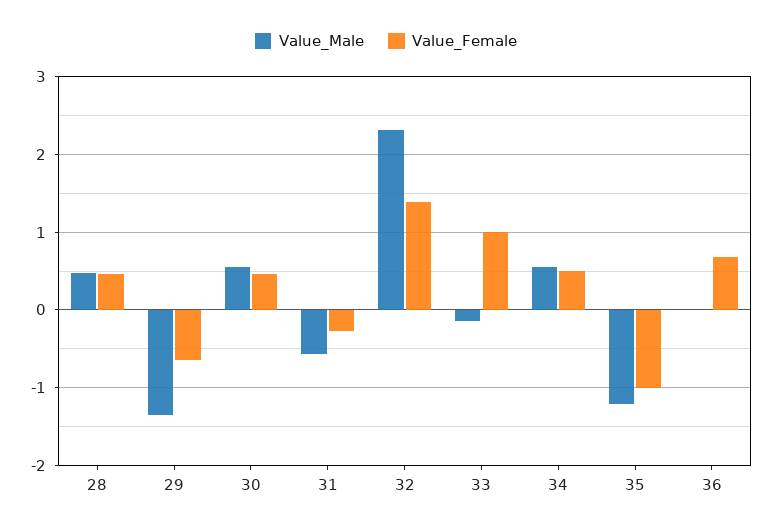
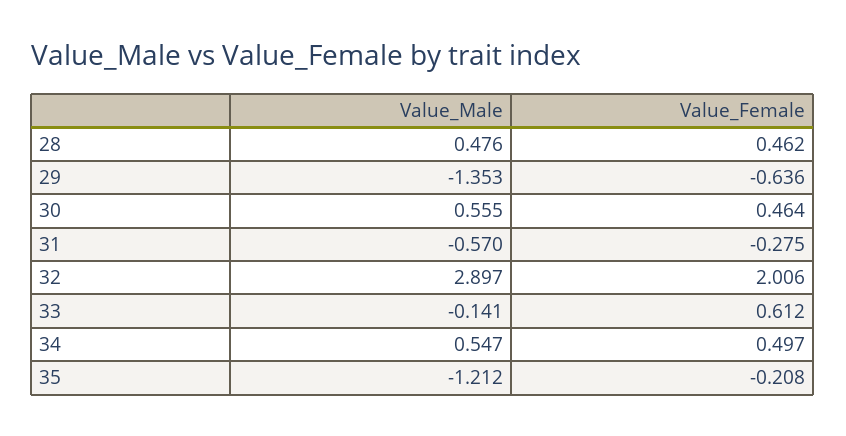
Value_Male, 32: 2.3 -> 2.897
Value_Female, 32: 1.4 -> 2.006
Value_Female, 33: 1 -> 0.612
Value_Female, 35: -1 -> -0.208
Value_Male, 36: 0 -> none
Value_Female, 36: 0.7 -> none

